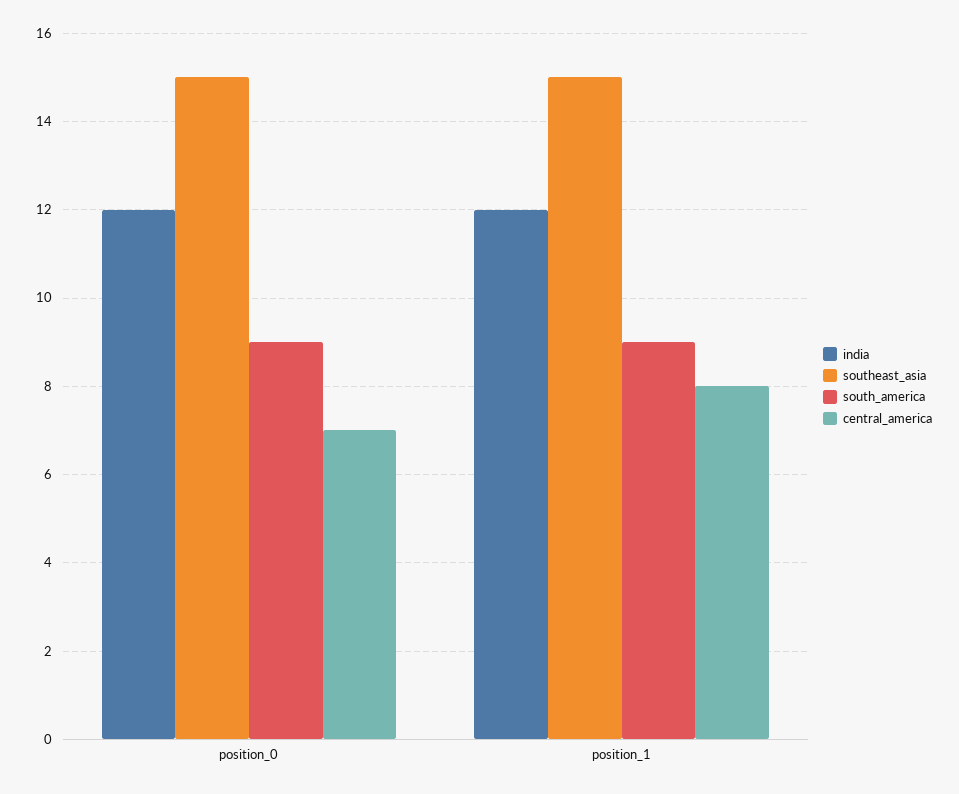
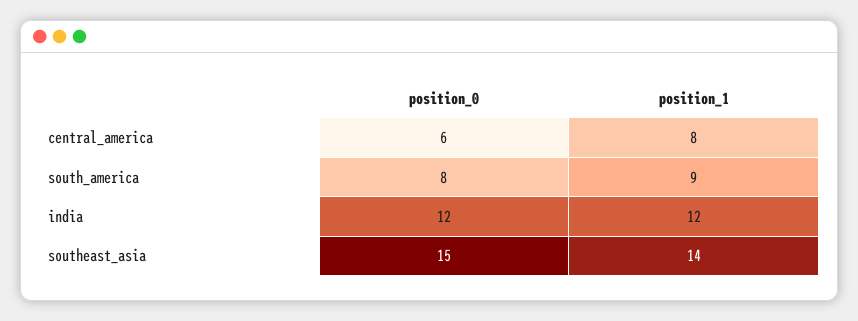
south_america, position_0: 9 -> 8
central_america, position_0: 7 -> 6
southeast_asia, position_1: 15 -> 14

